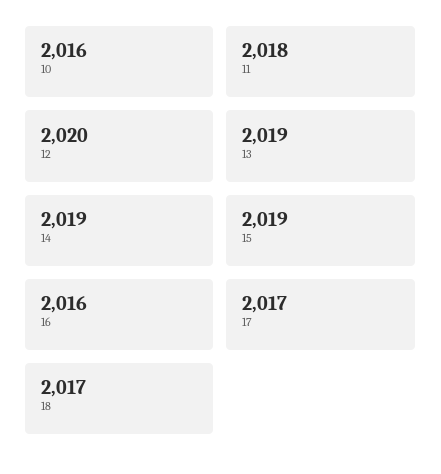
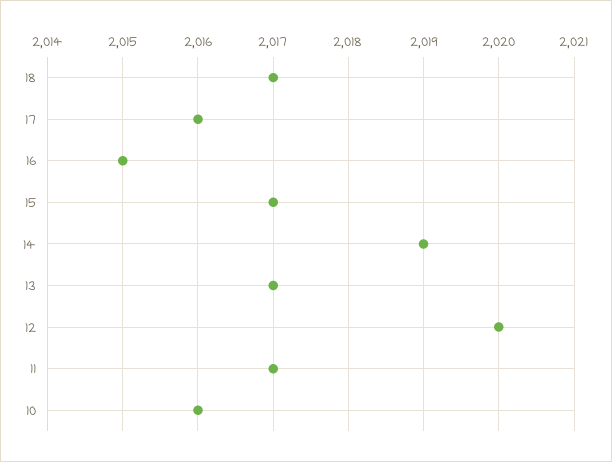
11: 2018 -> 2017
13: 2019 -> 2017
15: 2019 -> 2017
16: 2016 -> 2015
17: 2017 -> 2016

